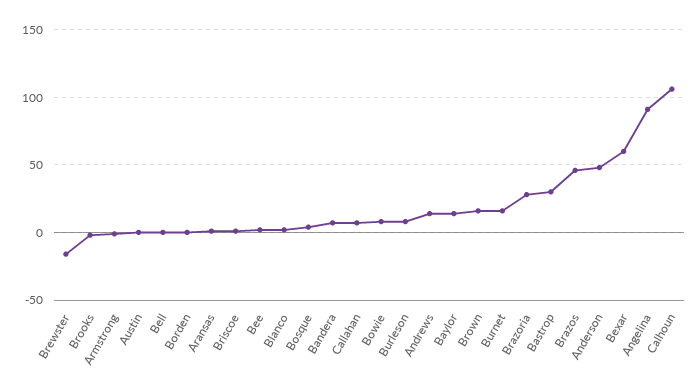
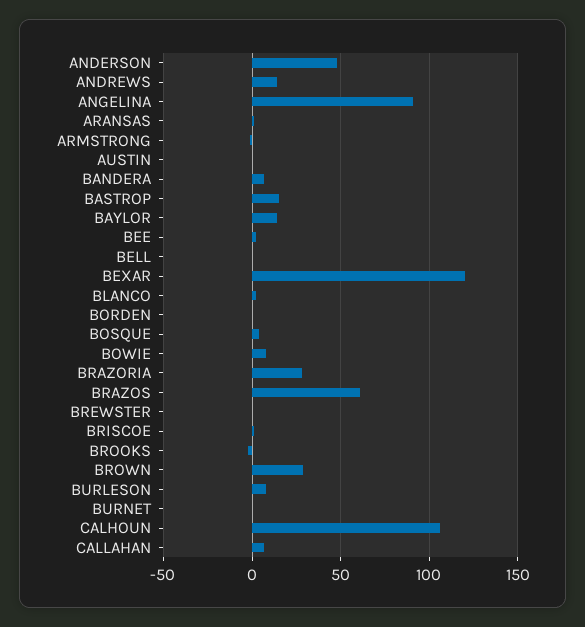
Brewster: -15 -> 0
Brown: 15 -> 30
Burnet: 15 -> 0
Bastrop: 30 -> 15
Brazos: 45 -> 60
Bexar: 60 -> 120

